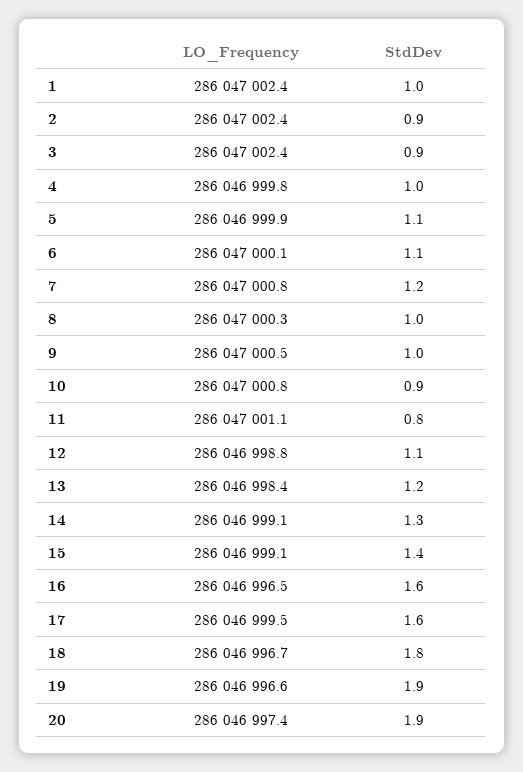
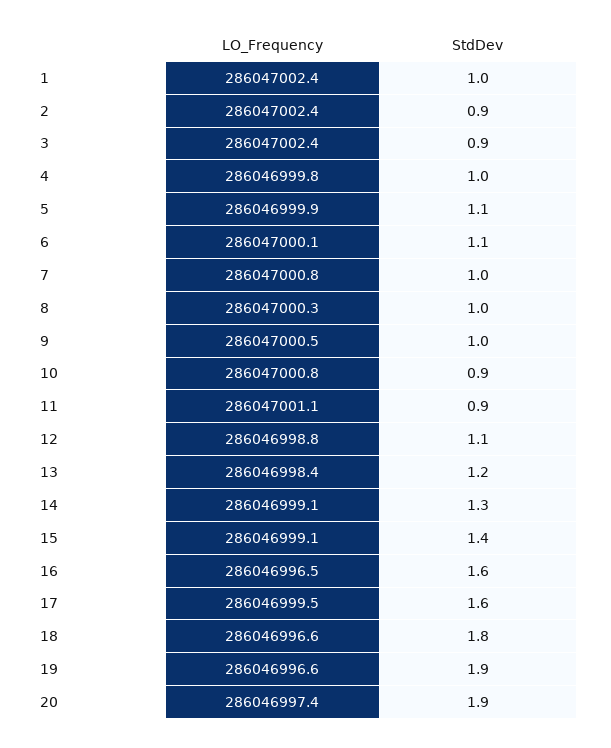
StdDev, 7: 1.2 -> 1
StdDev, 11: 0.8 -> 0.9
LO_Frequency, 18: 286046996.7 -> 286046996.6

